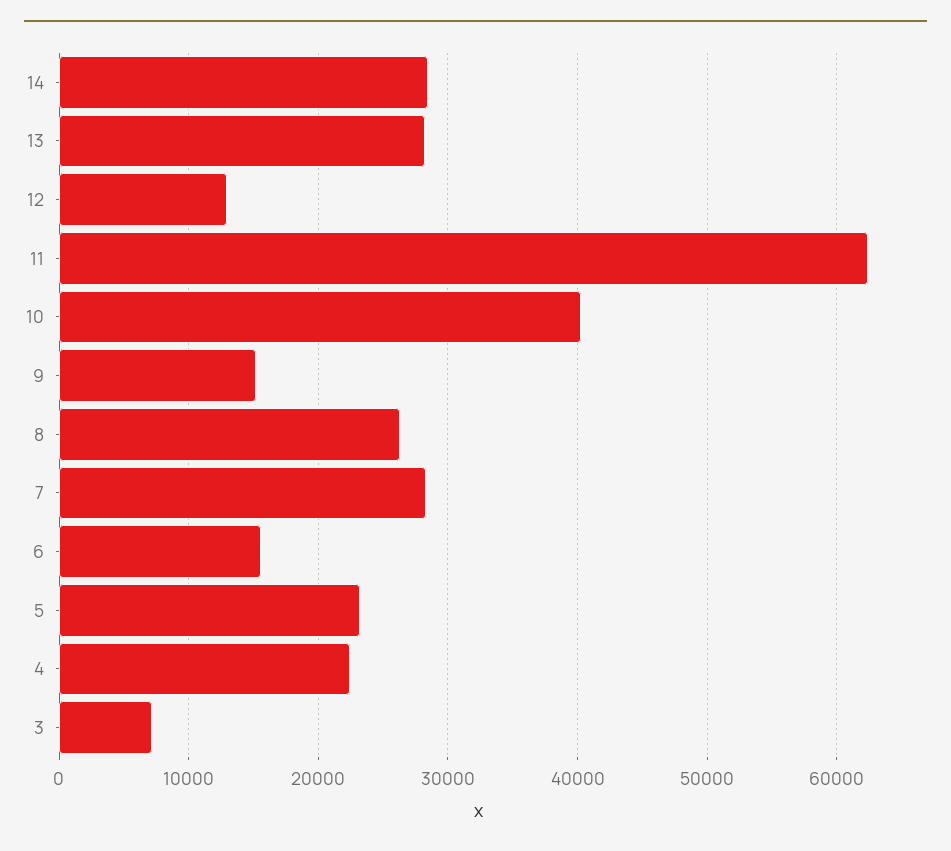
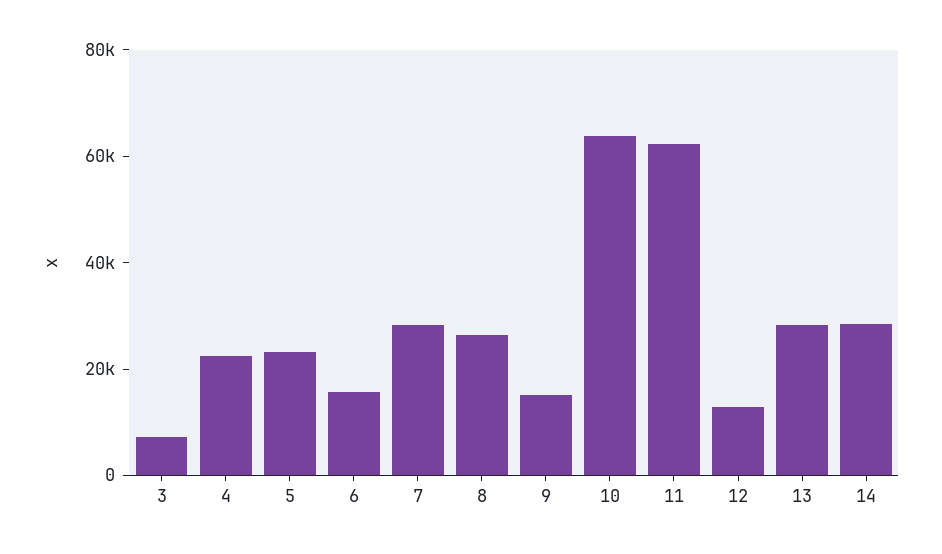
10: 40000 -> 65000

